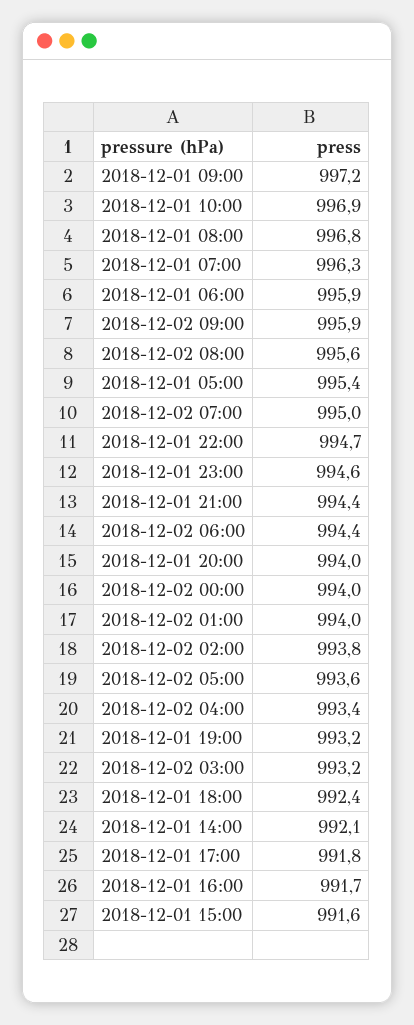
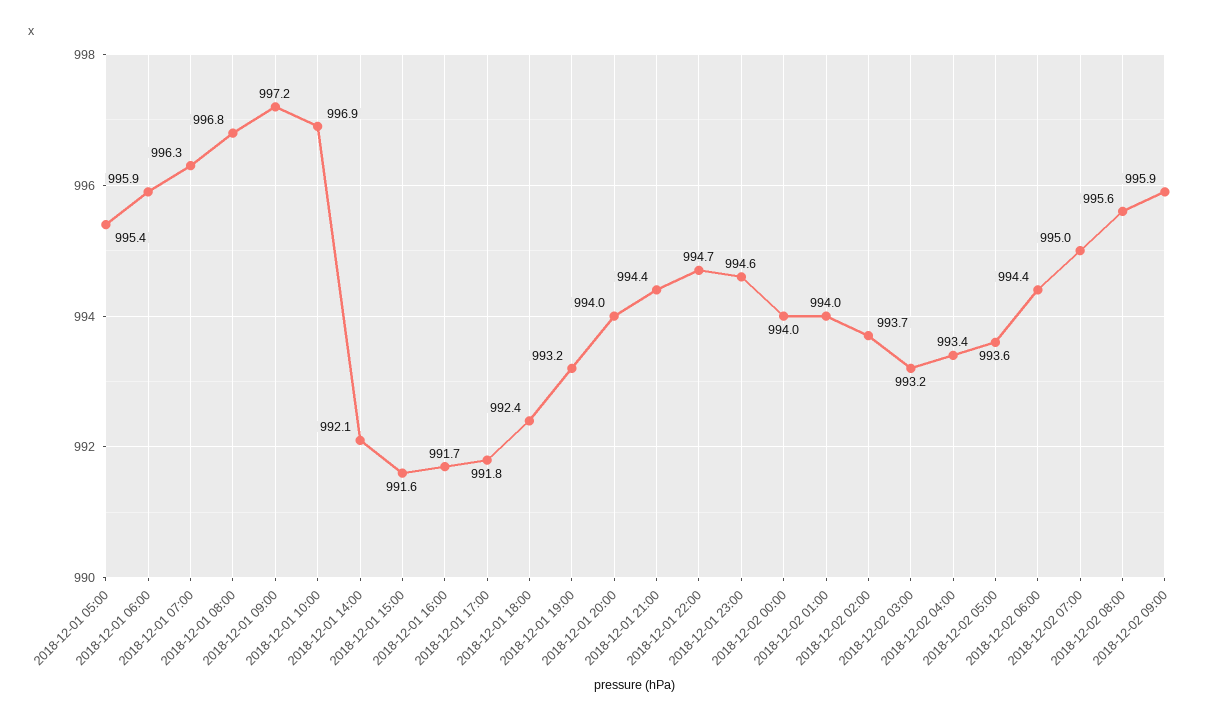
2018-12-02 02:00: 993.8 -> 993.7

